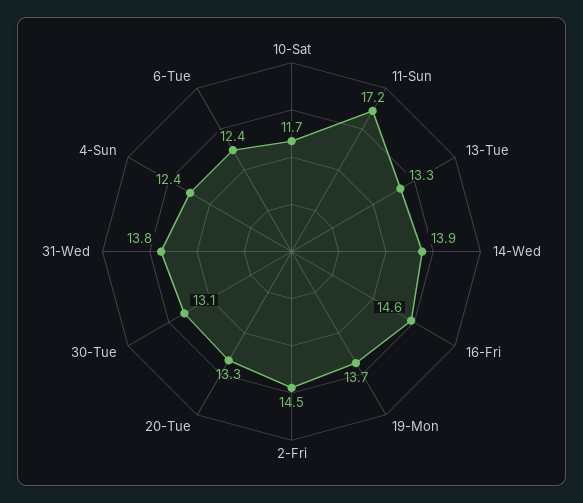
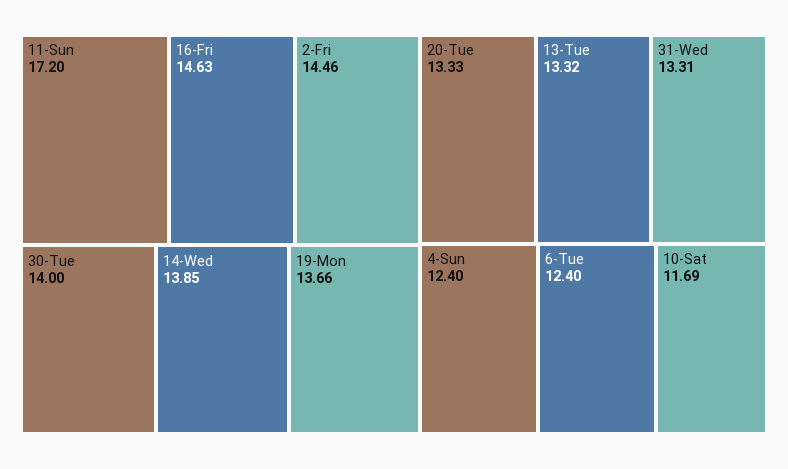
30-Tue: 13.1 -> 14
31-Wed: 13.8 -> 13.31

